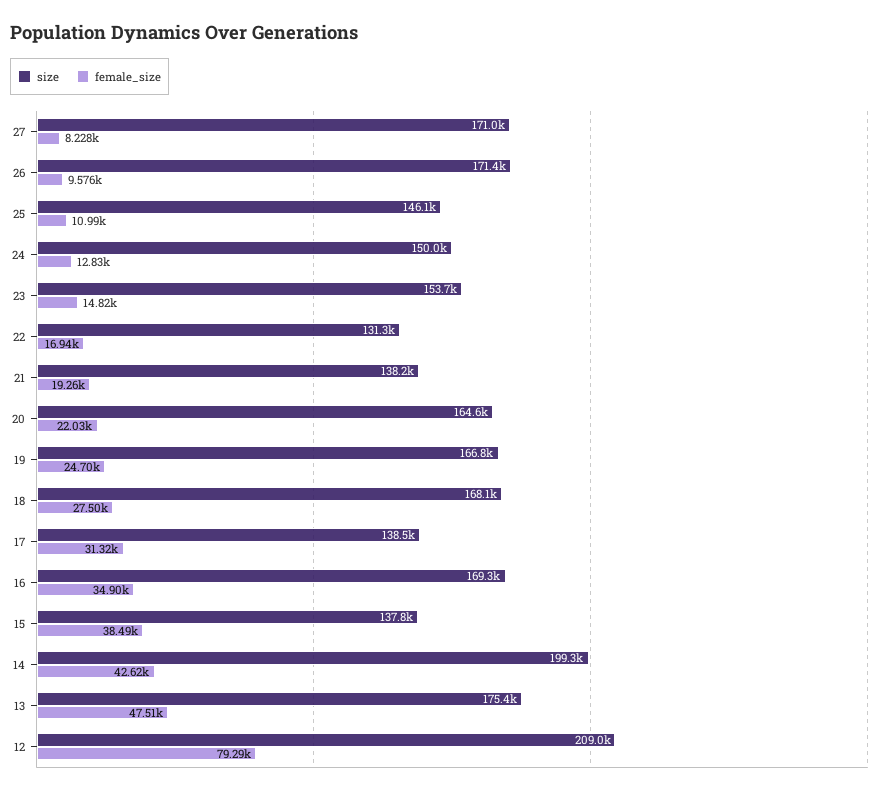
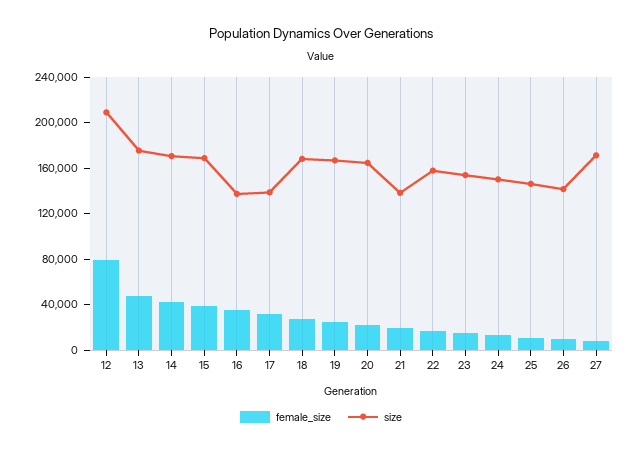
size, 26: 171400 -> 140000
size, 22: 131300 -> 160000
size, 16: 169300 -> 140000
size, 15: 137800 -> 170000
size, 14: 199300 -> 170000

